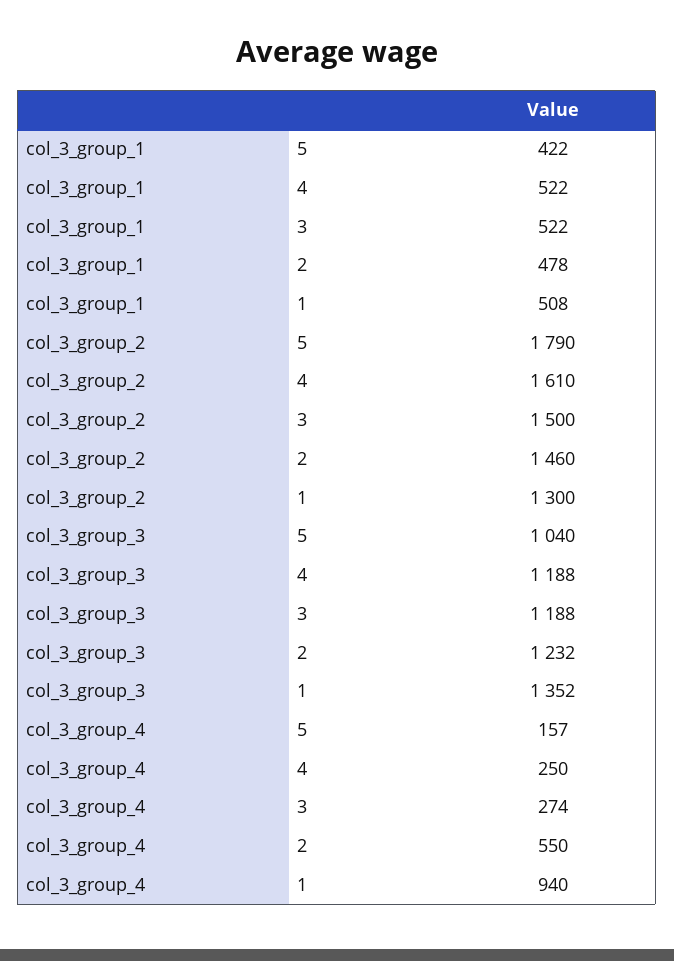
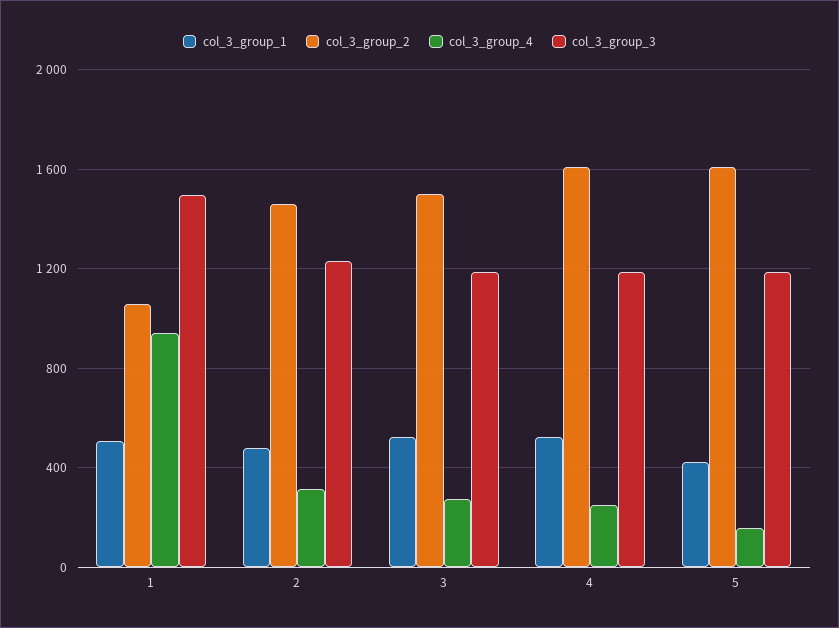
col_3_group_2, 5: 1790 -> 1600
col_3_group_2, 1: 1300 -> 1050
col_3_group_3, 5: 1040 -> 1200
col_3_group_3, 1: 1352 -> 1500
col_3_group_4, 2: 550 -> 300

